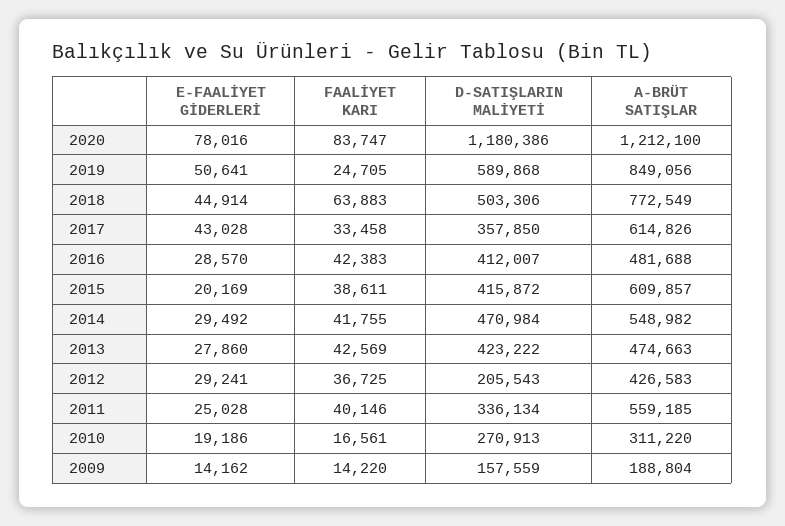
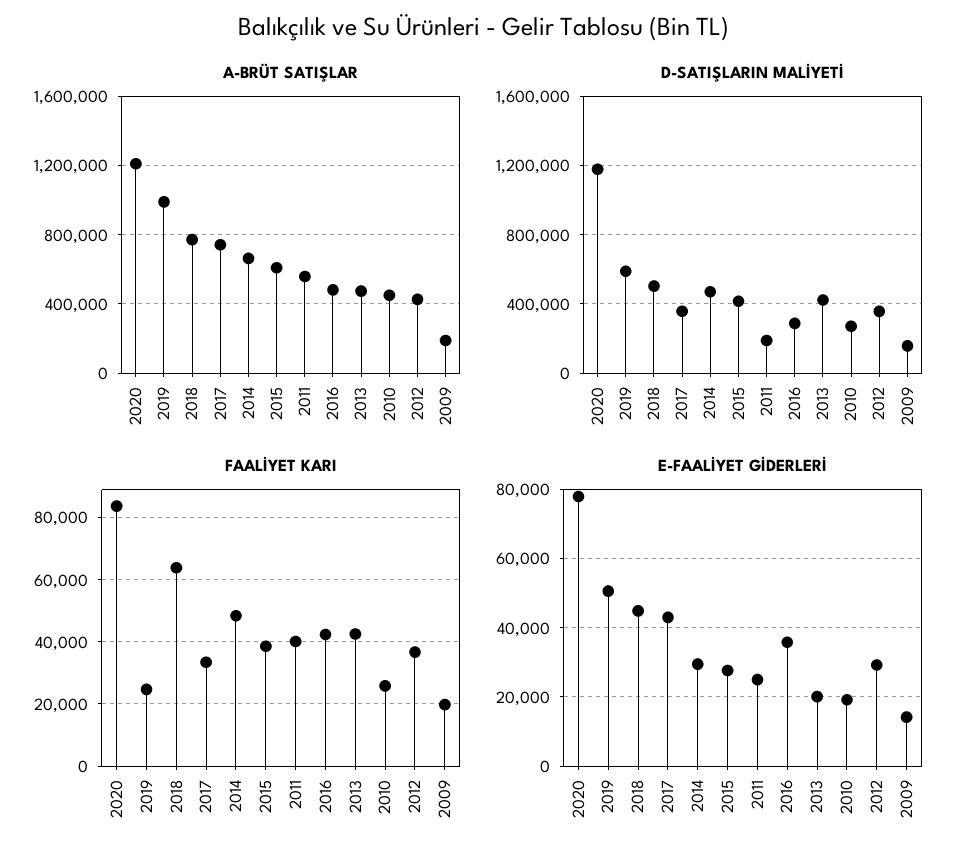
A-BRÜT SATIŞLAR, 2019: 849056 -> 1000000
A-BRÜT SATIŞLAR, 2017: 614826 -> 750000
E-FAALİYET GİDERLERİ, 2016: 28570 -> 36000
D-SATIŞLARIN MALİYETİ, 2016: 412007 -> 300000
E-FAALİYET GİDERLERİ, 2015: 20169 -> 28000
FAALİYET KARI, 2014: 41755 -> 48000
A-BRÜT SATIŞLAR, 2014: 548982 -> 650000
E-FAALİYET GİDERLERİ, 2013: 27860 -> 20000
D-SATIŞLARIN MALİYETİ, 2012: 205543 -> 350000
D-SATIŞLARIN MALİYETİ, 2011: 336134 -> 200000
FAALİYET KARI, 2010: 16561 -> 26000
A-BRÜT SATIŞLAR, 2010: 311220 -> 450000
FAALİYET KARI, 2009: 14220 -> 20000

